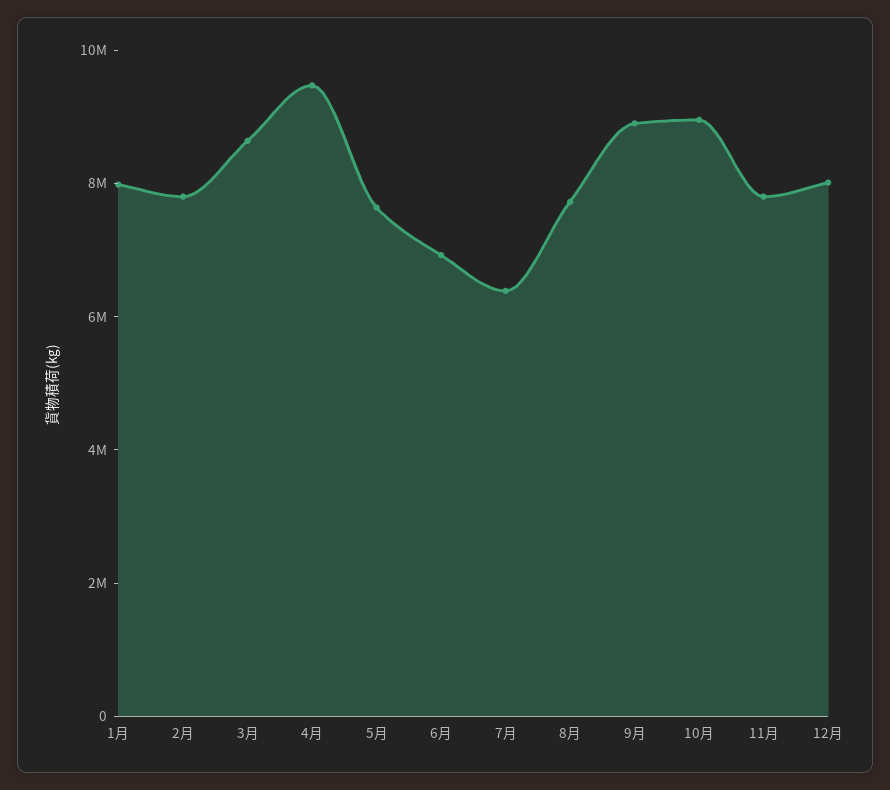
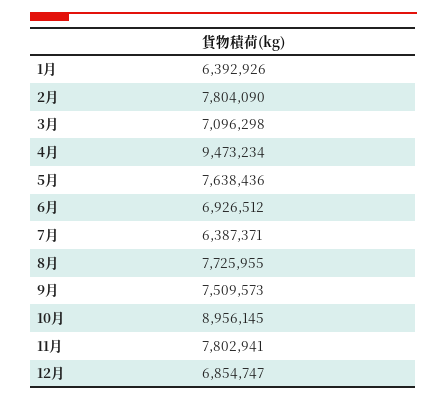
1月: 8000000 -> 6392926
3月: 8500000 -> 7096298
9月: 9000000 -> 7509573
12月: 8000000 -> 6854747

